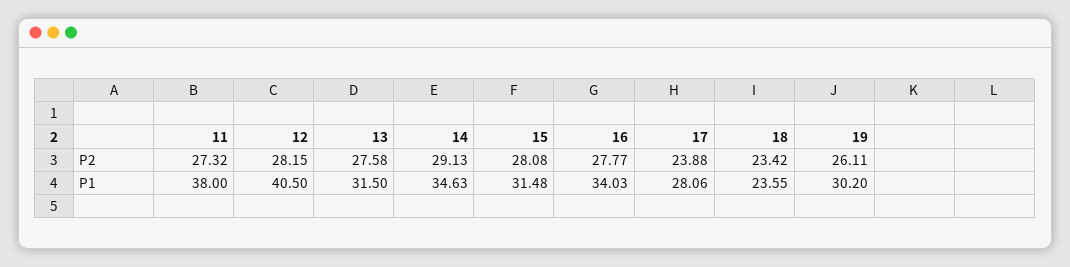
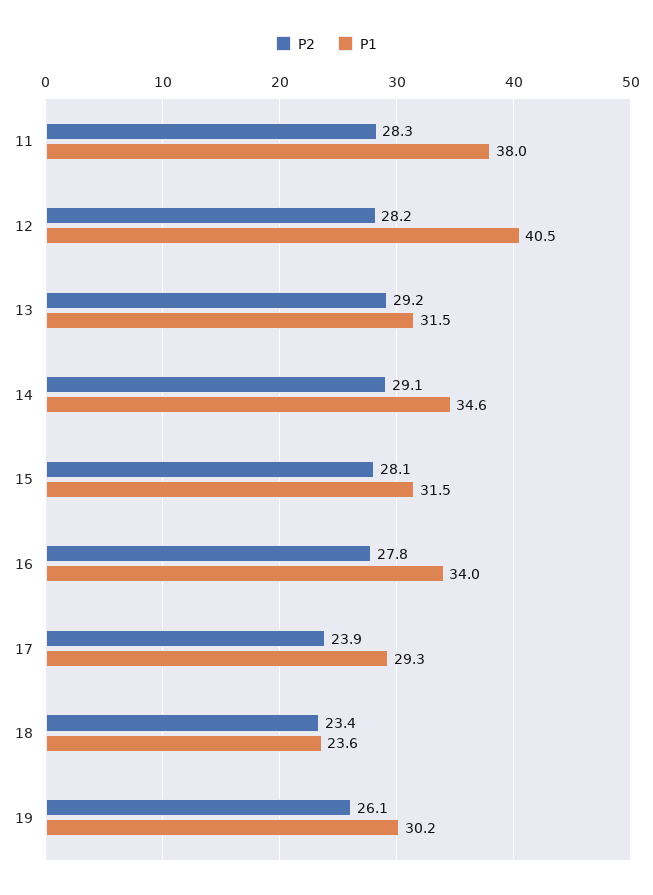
P2, 11: 27.32 -> 28.3
P2, 13: 27.58 -> 29.2
P1, 17: 28.06 -> 29.3

